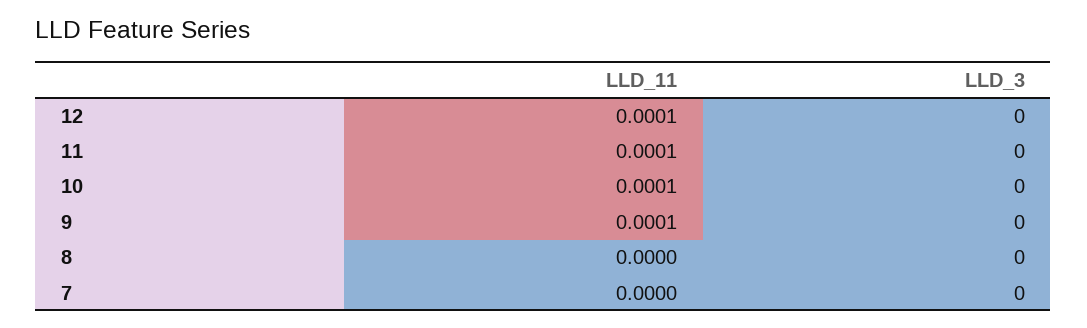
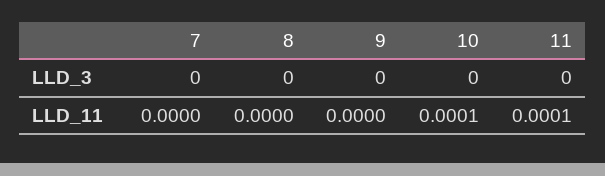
LLD_11, 12: 0.0001 -> none
LLD_3, 12: 0 -> none
LLD_11, 9: 0.0001 -> 0

